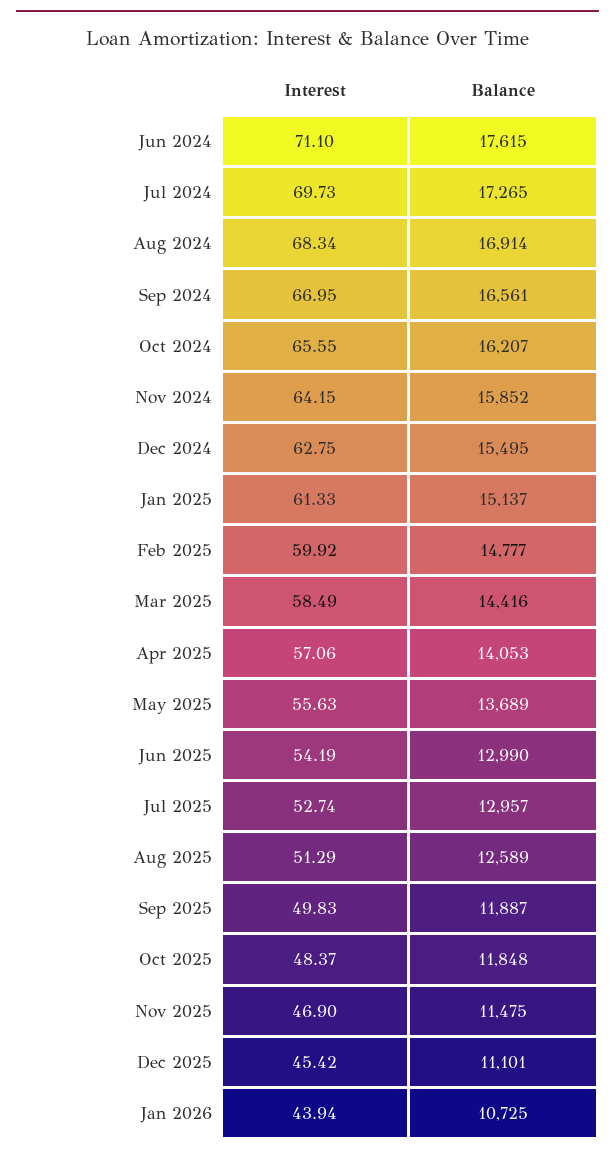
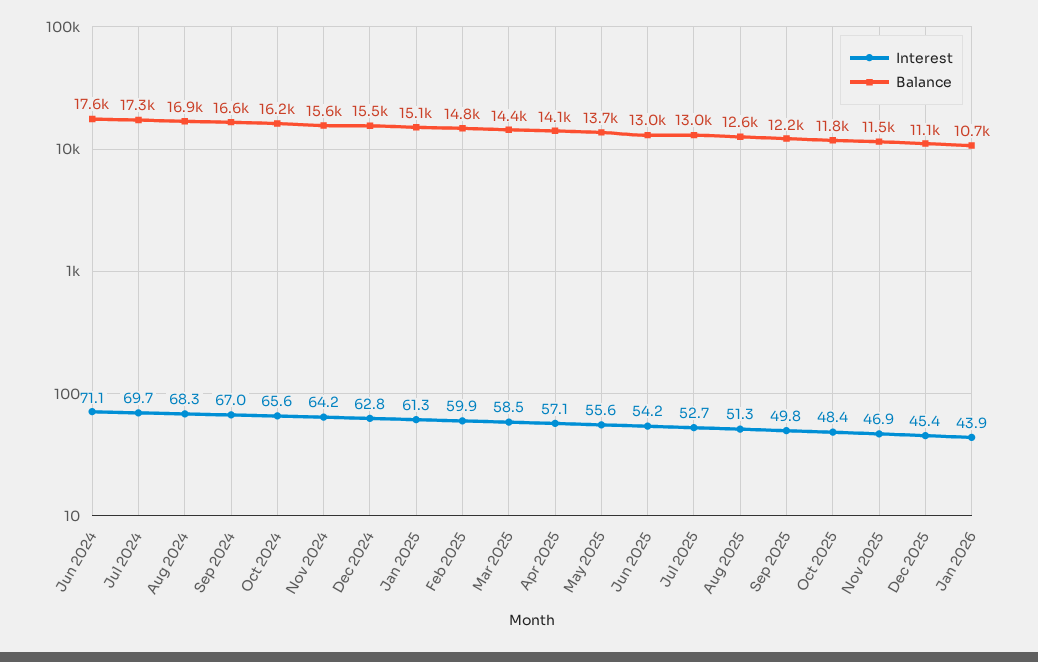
Balance, Nov 2024: 15852 -> 15600
Balance, Sep 2025: 11887 -> 12200

